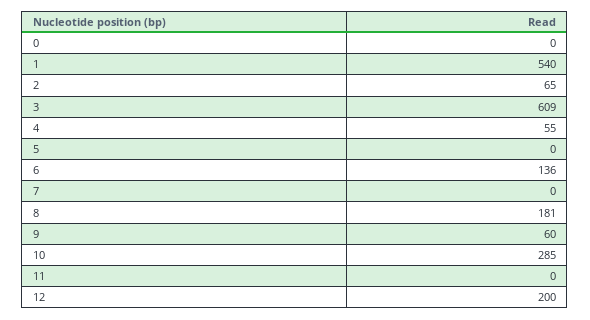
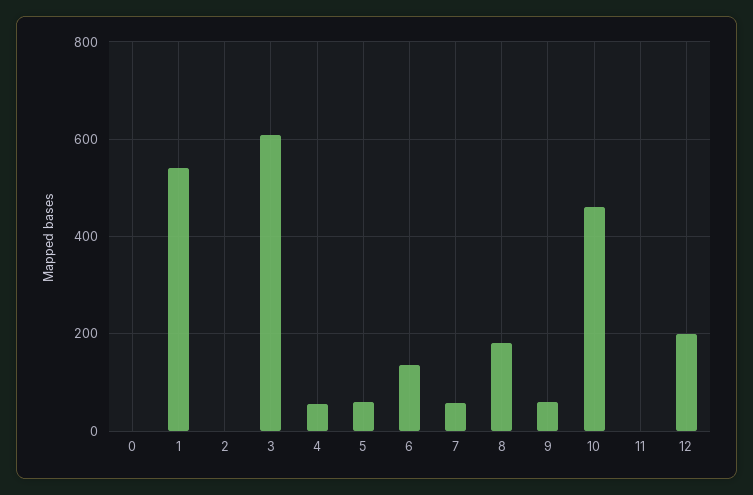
2: 65 -> 0
5: 0 -> 60
7: 0 -> 60
10: 285 -> 460

